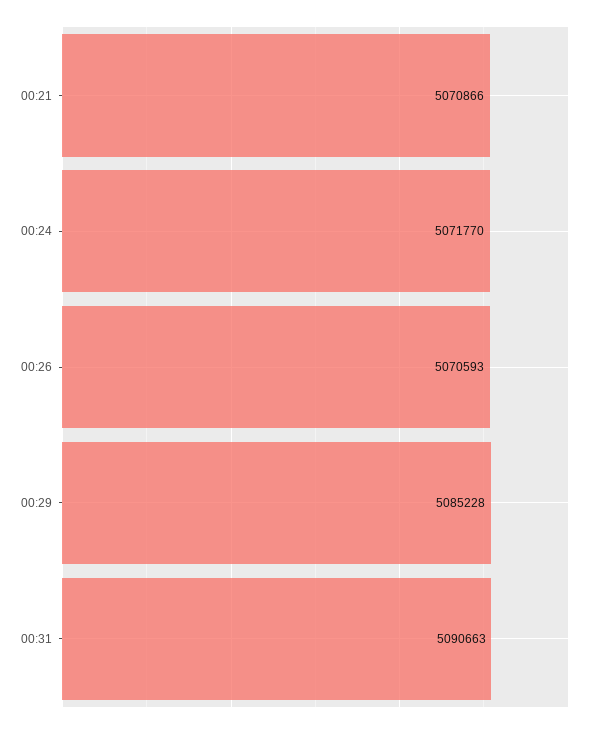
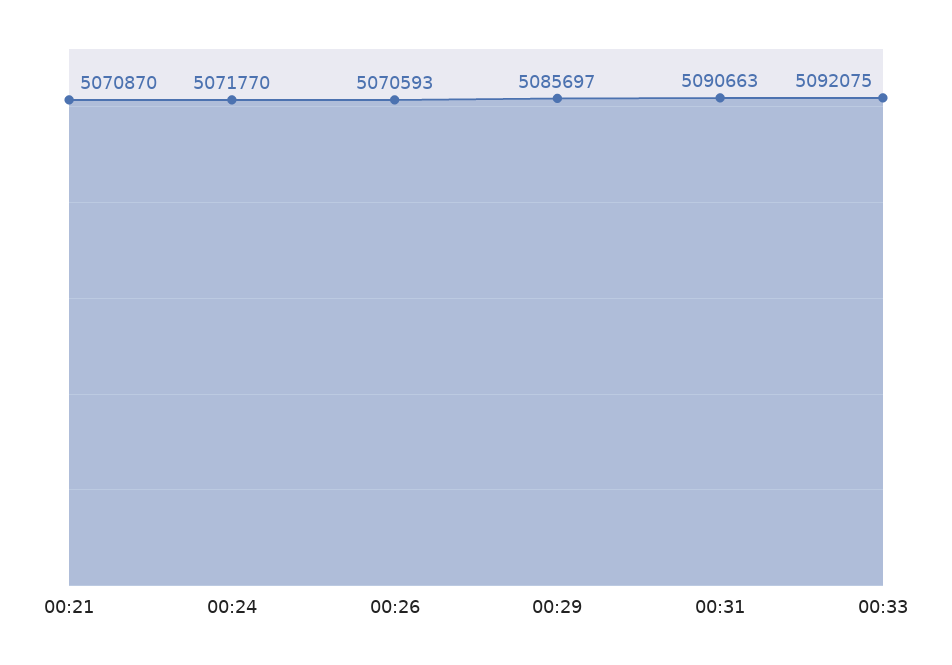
00:21: 5070866 -> 5070870
00:29: 5085228 -> 5085697
00:33: none -> 5092075

